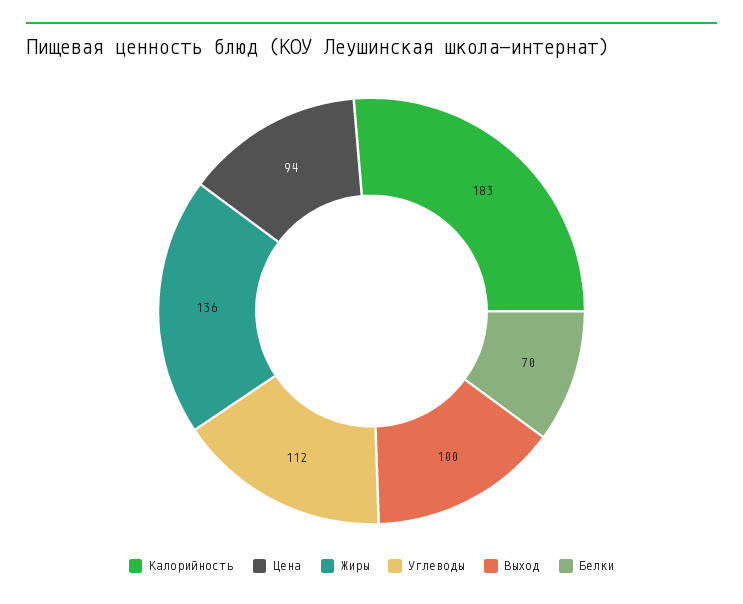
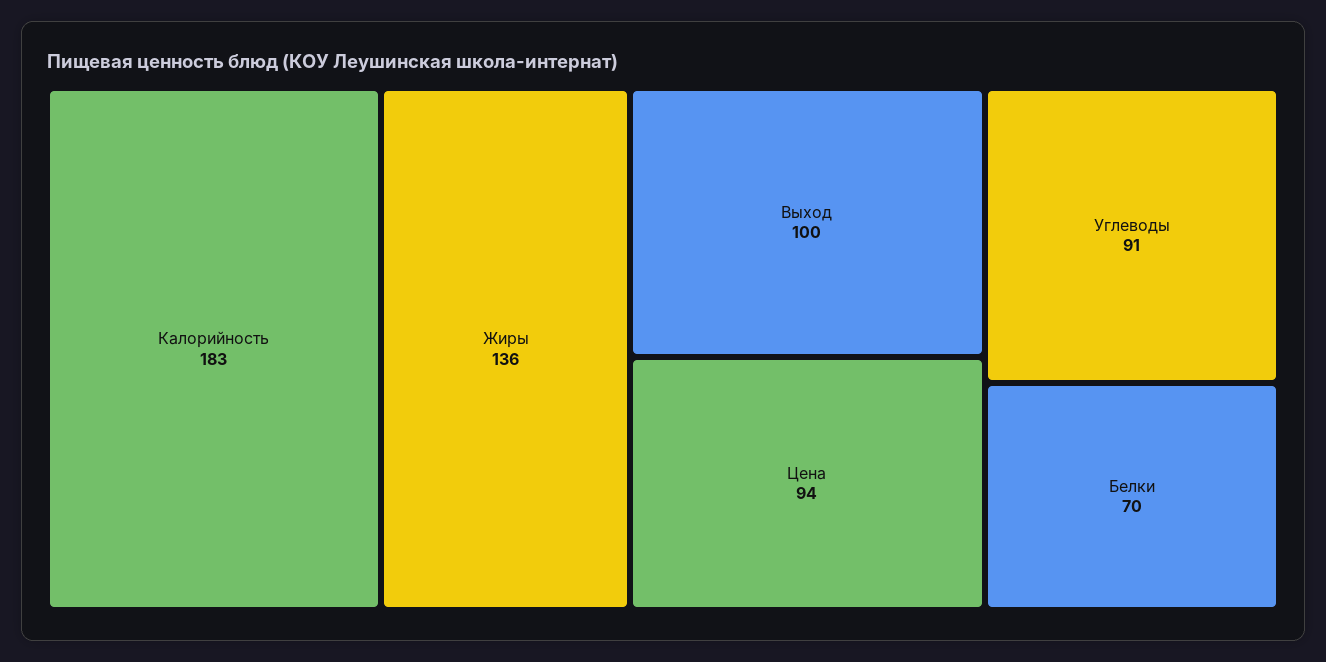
Углеводы: 112 -> 91

